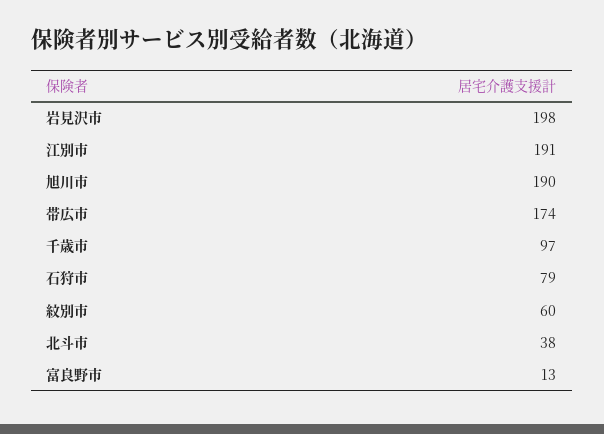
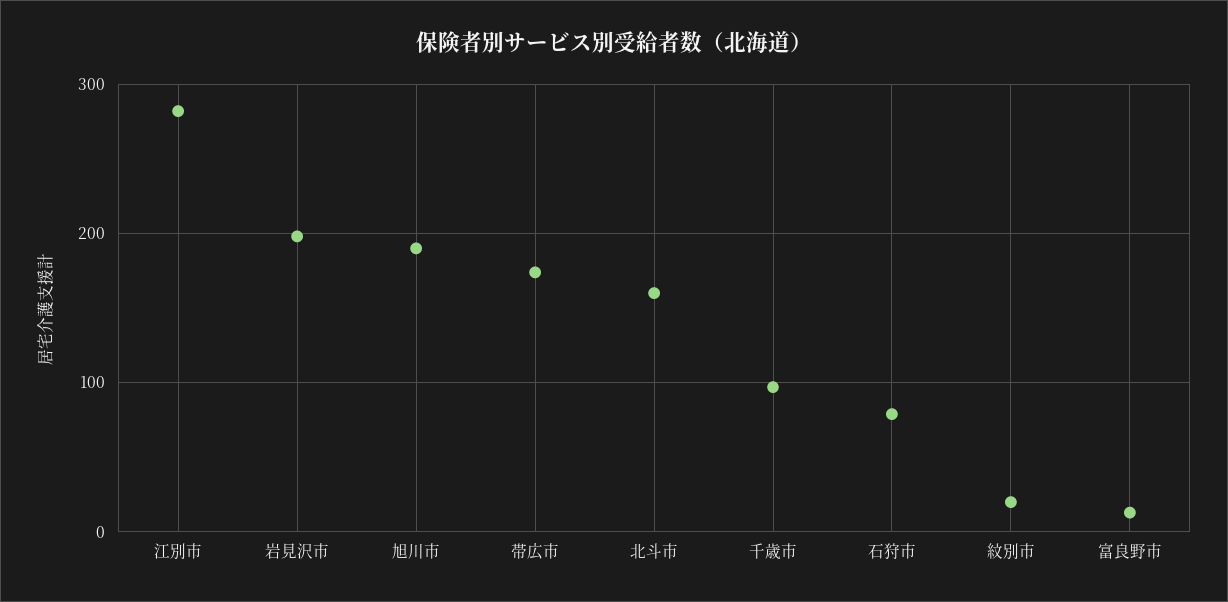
江別市: 191 -> 280
紋別市: 60 -> 20
北斗市: 38 -> 160

